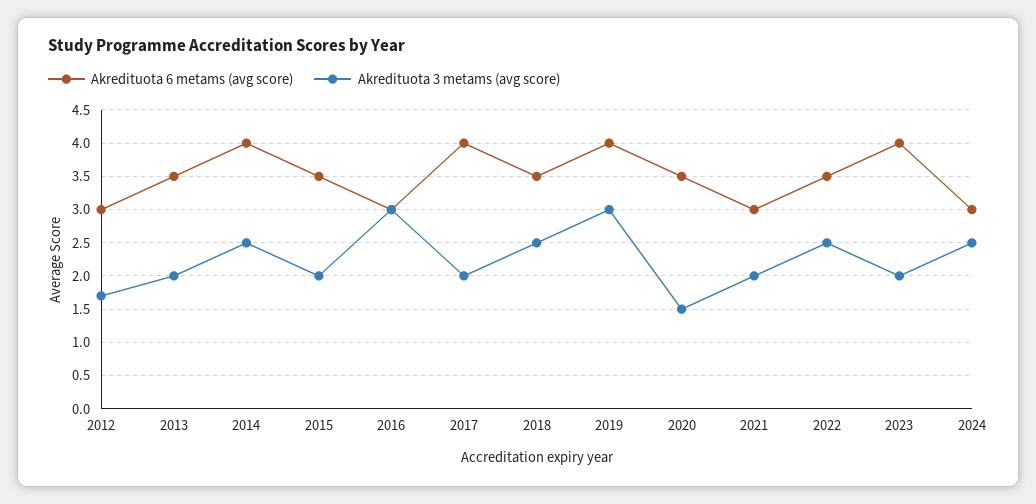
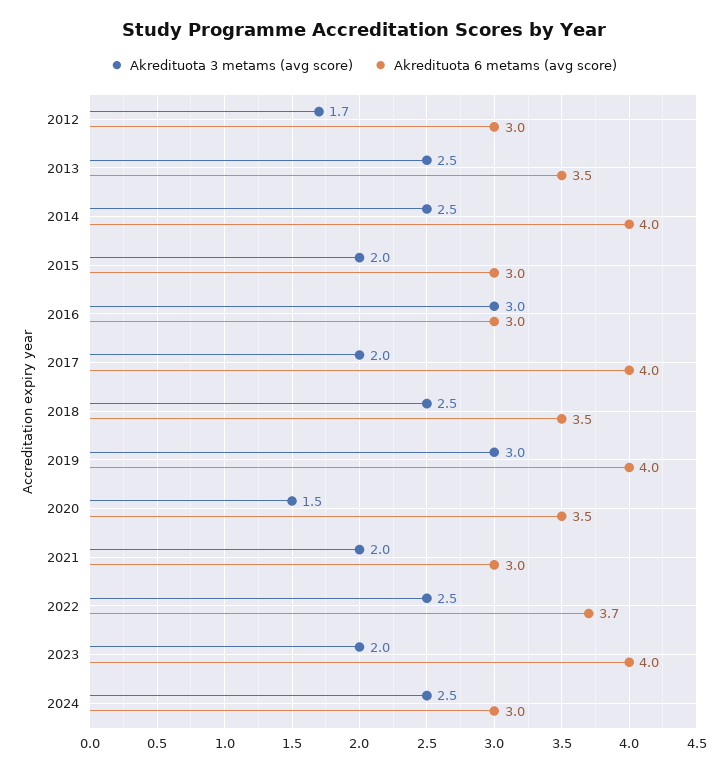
Akredituota 3 metams (avg score), 2013: 2 -> 2.5
Akredituota 6 metams (avg score), 2015: 3.5 -> 3
Akredituota 6 metams (avg score), 2022: 3.5 -> 3.7

